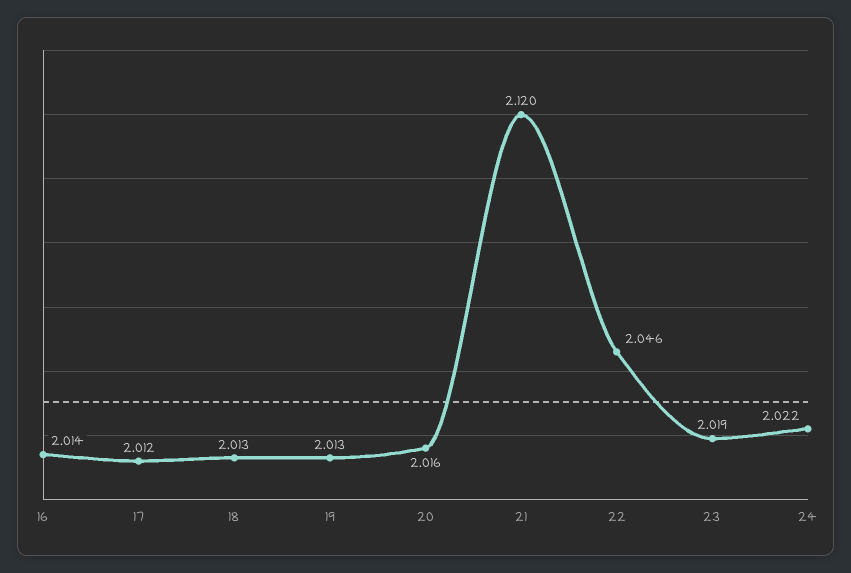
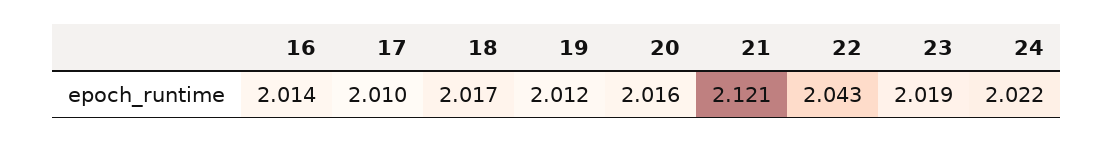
17: 2.012 -> 2.01
18: 2.013 -> 2.017
19: 2.013 -> 2.012
21: 2.12 -> 2.121
22: 2.046 -> 2.043

